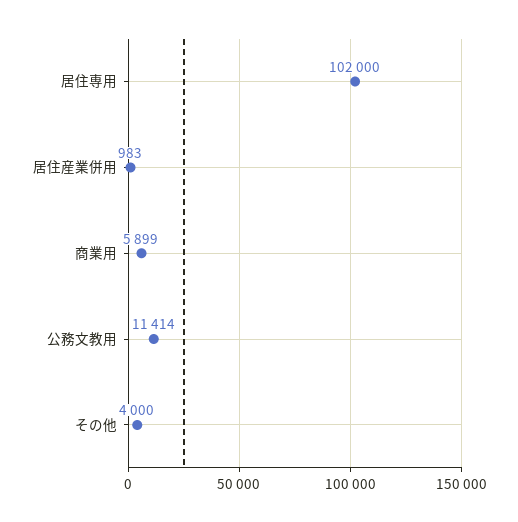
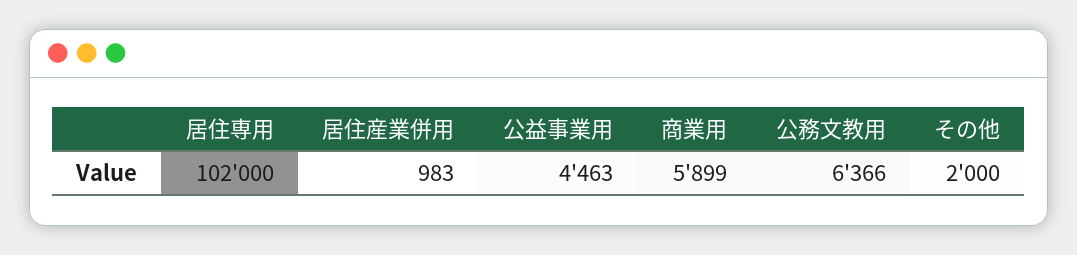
公務文教用: 11414 -> 6366
その他: 4000 -> 2000
公益事業用: none -> 4463

